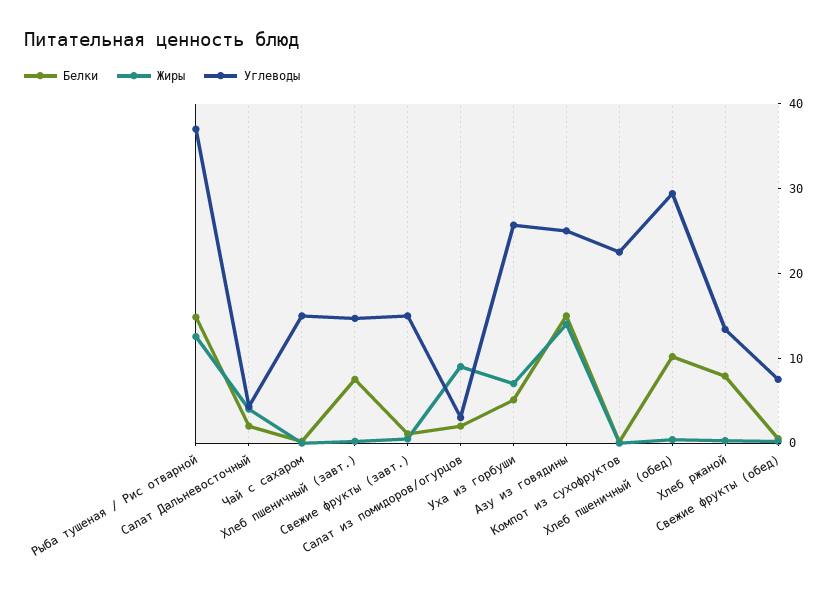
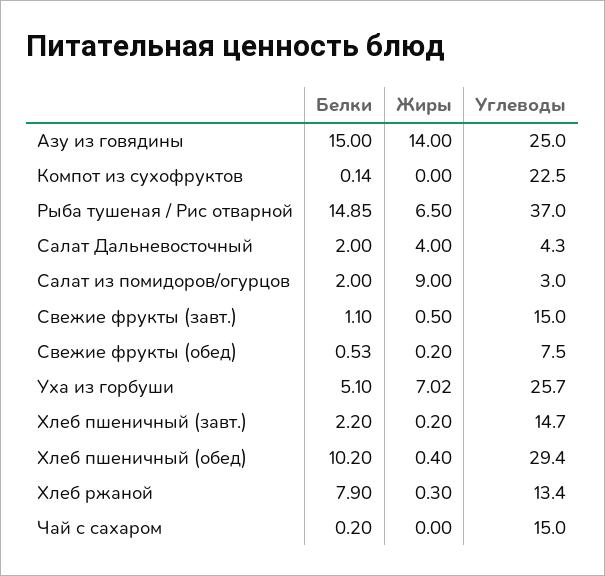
Жиры, Рыба тушеная / Рис отварной: 12 -> 6.5
Белки, Хлеб пшеничный (завт.): 8 -> 2.2

